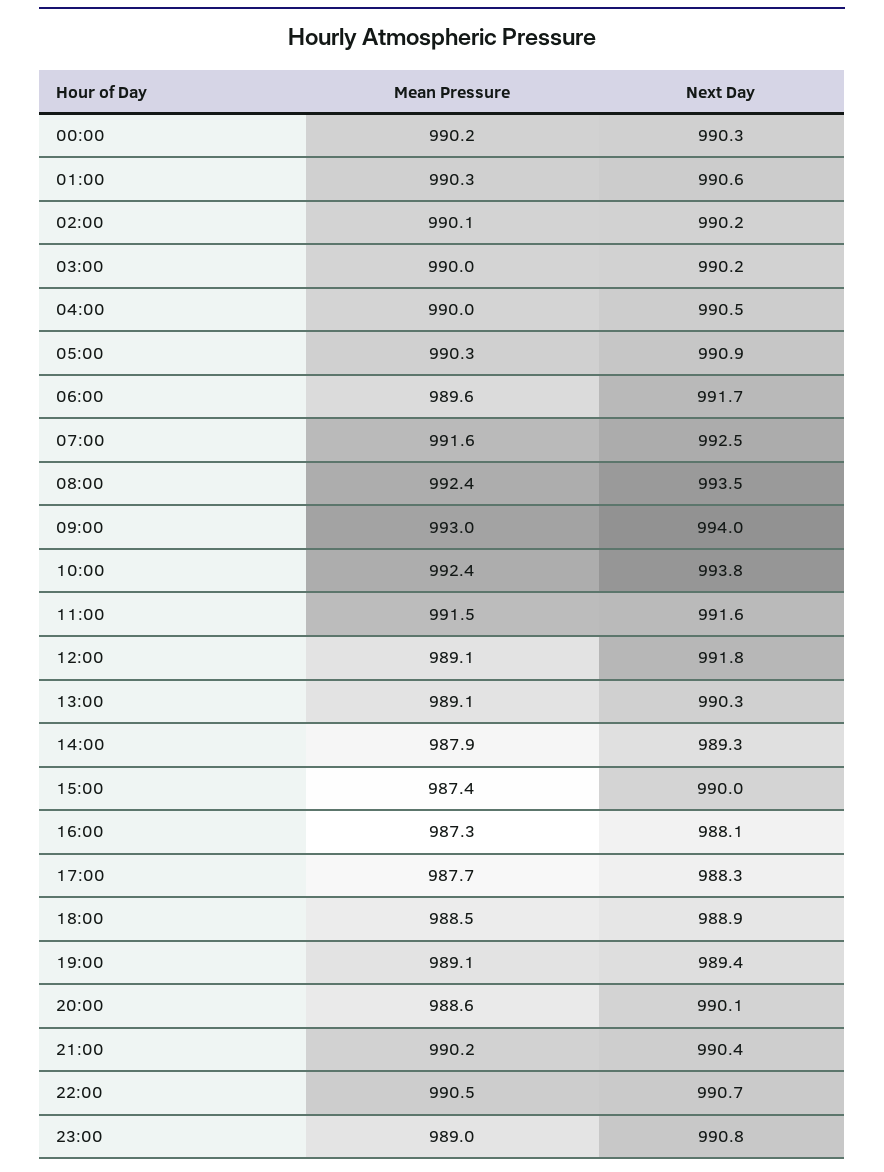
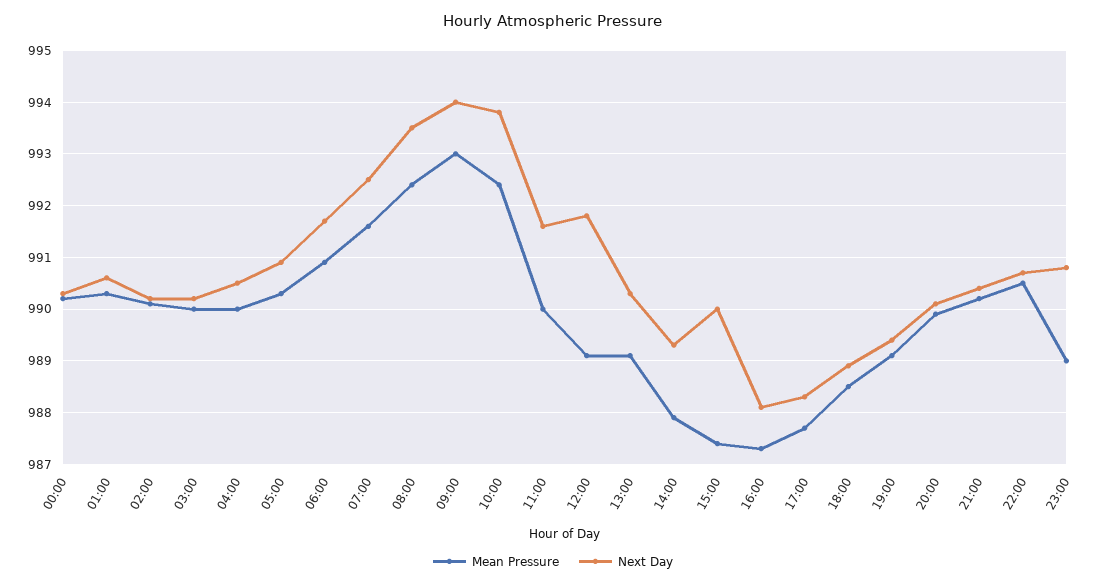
Mean Pressure, 06:00: 989.6 -> 991
Mean Pressure, 11:00: 991.5 -> 990
Mean Pressure, 20:00: 988.6 -> 990

